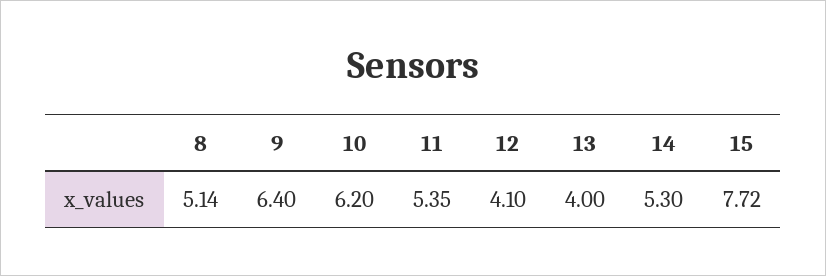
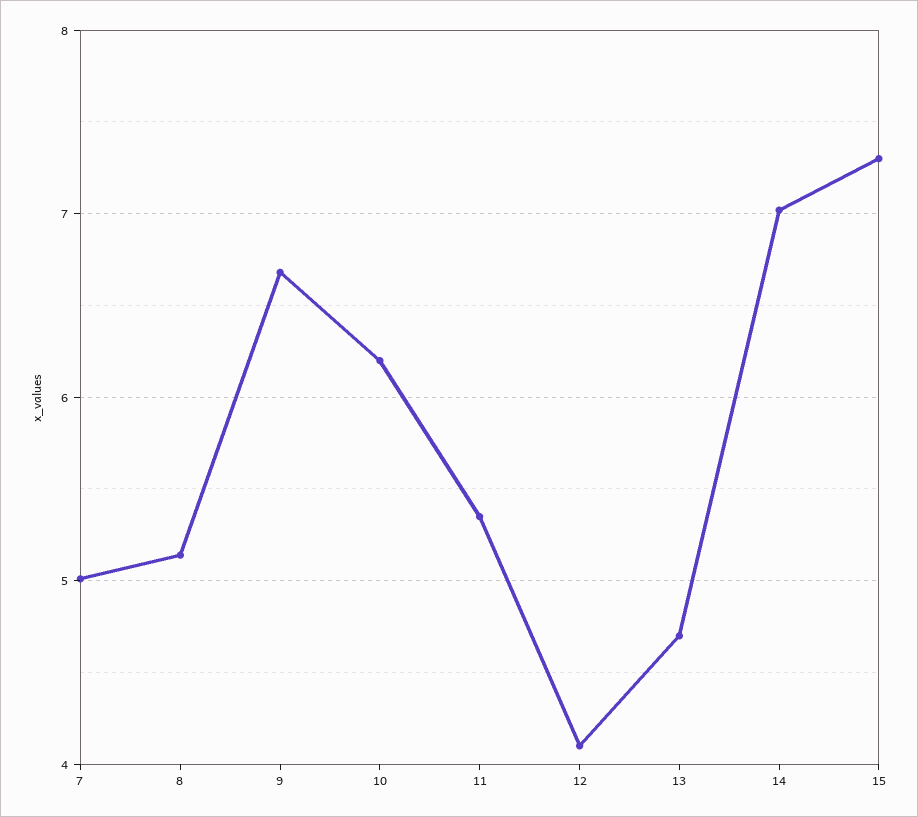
9: 6.4 -> 6.7
13: 4 -> 4.7
14: 5.3 -> 7
15: 7.72 -> 7.3
7: none -> 5

